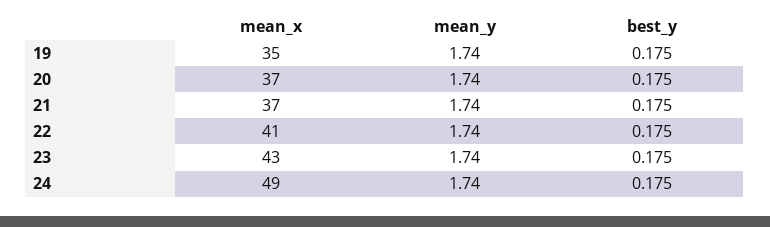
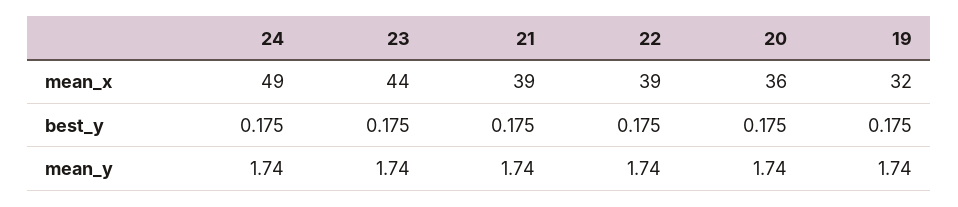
mean_x, 19: 35 -> 32
mean_x, 20: 37 -> 36
mean_x, 21: 37 -> 39
mean_x, 22: 41 -> 39
mean_x, 23: 43 -> 44

